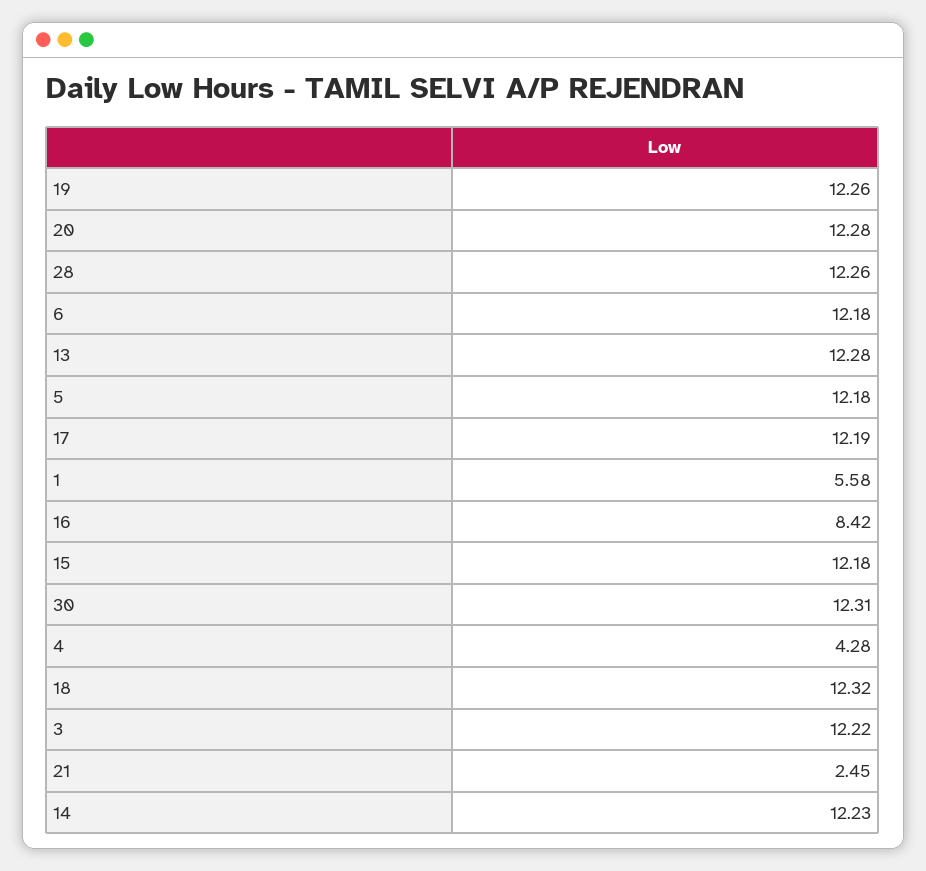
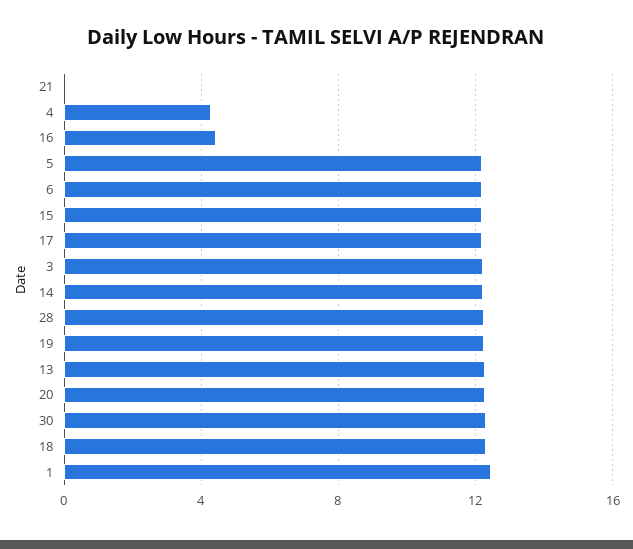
1: 5.58 -> 12.5
16: 8.42 -> 4.5
21: 2.45 -> 0

